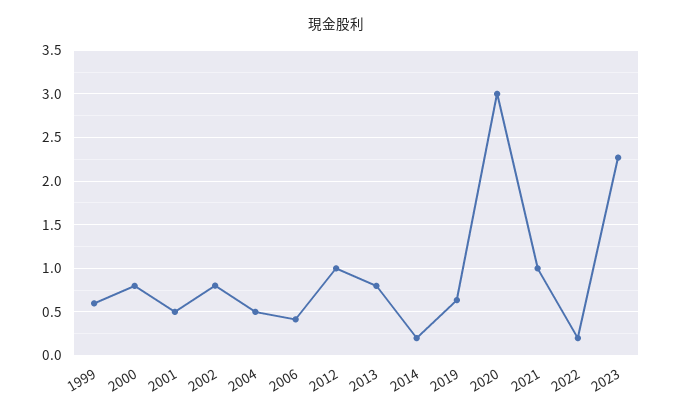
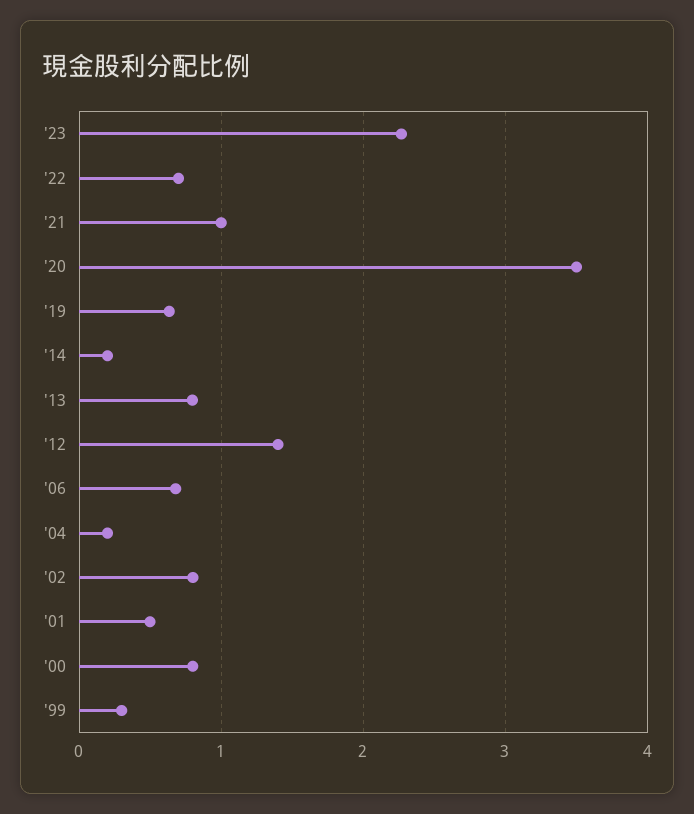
1999: 0.6 -> 0.3
2004: 0.5 -> 0.2
2006: 0.4 -> 0.7
2012: 1 -> 1.4
2020: 3 -> 3.5
2022: 0.2 -> 0.7

